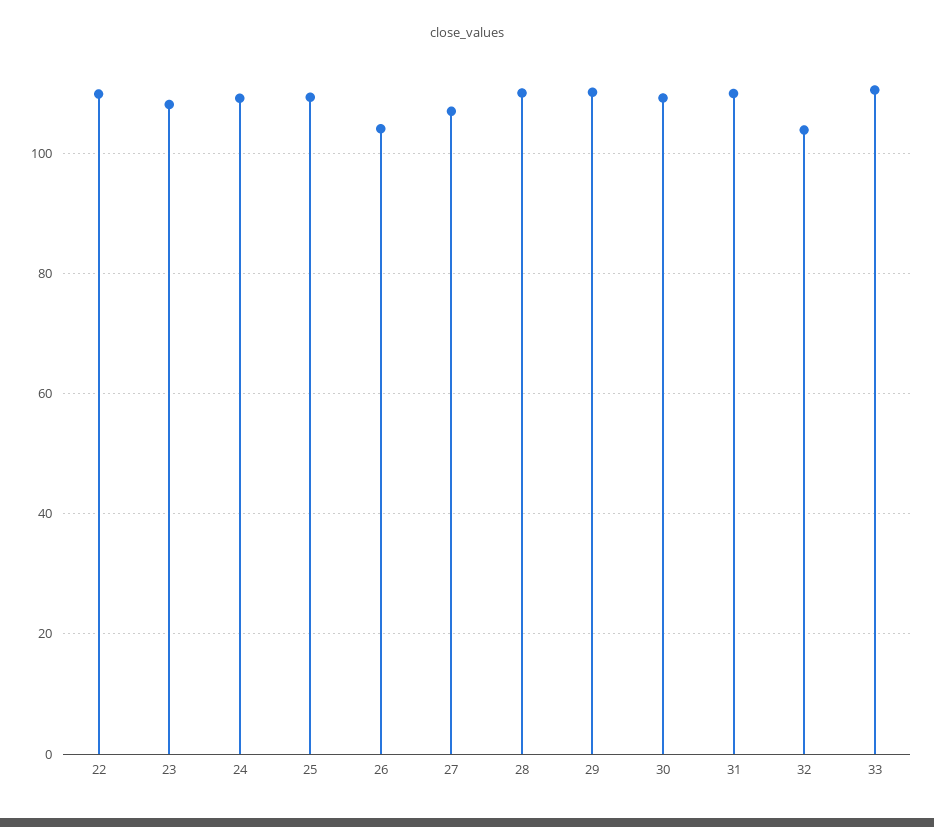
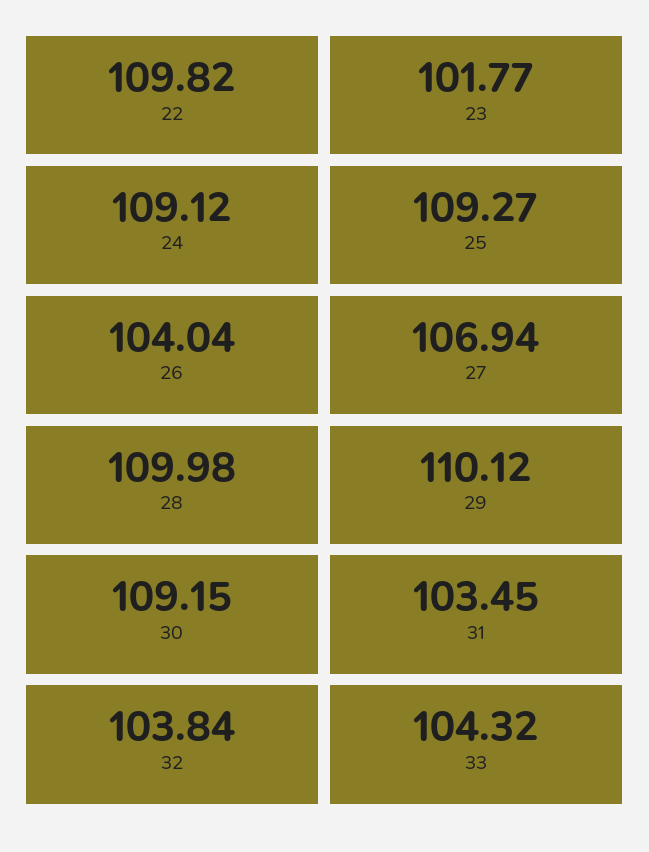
23: 108 -> 101.77
31: 110 -> 103.45
33: 110 -> 104.32

